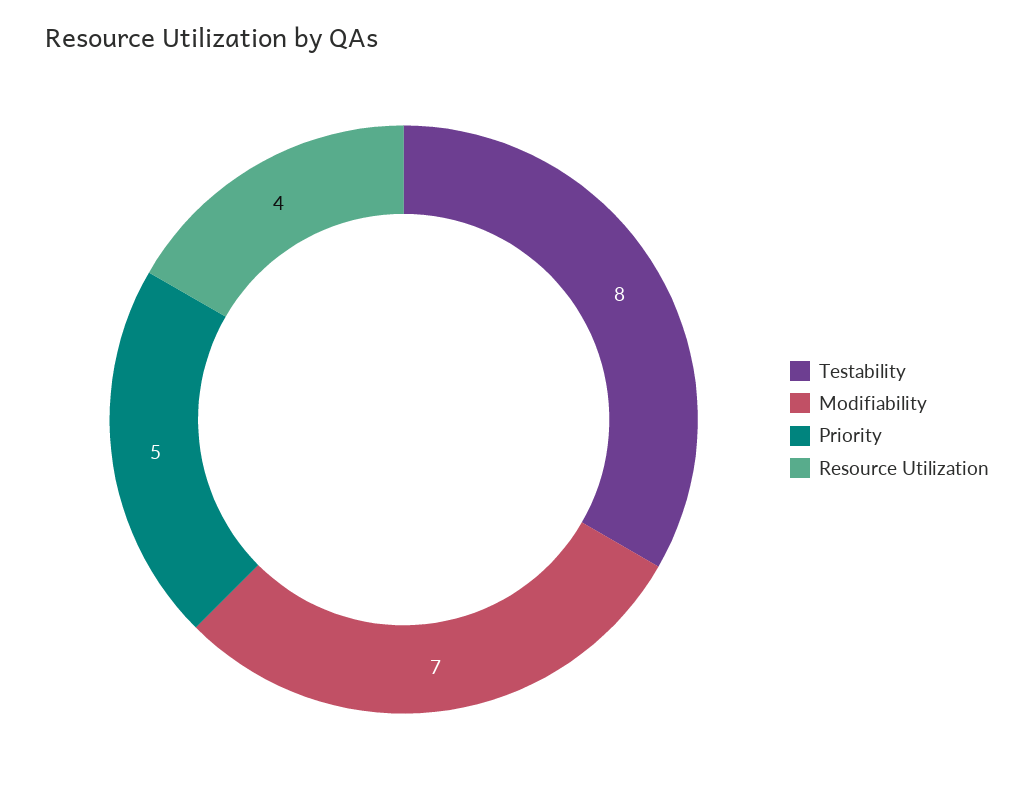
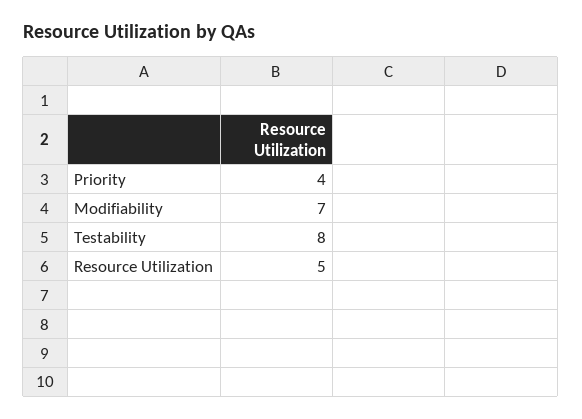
Priority: 5 -> 4
Resource Utilization: 4 -> 5

